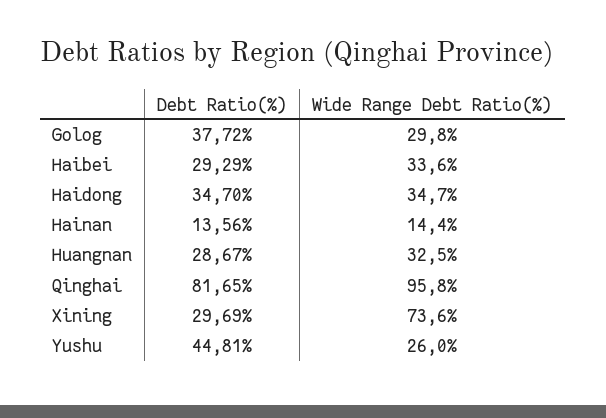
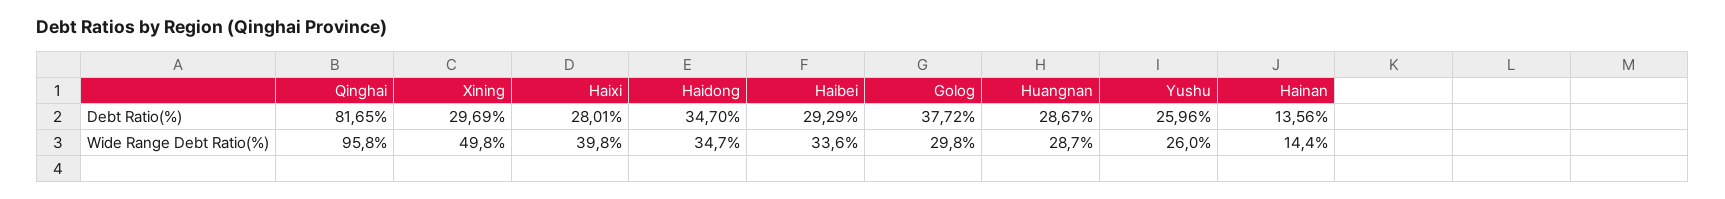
Wide Range Debt Ratio(%), Huangnan: 32.5 -> 28.7
Wide Range Debt Ratio(%), Xining: 73.6 -> 49.8
Debt Ratio(%), Yushu: 44.81 -> 25.96
Debt Ratio(%), Haixi: none -> 28.01
Wide Range Debt Ratio(%), Haixi: none -> 39.8

